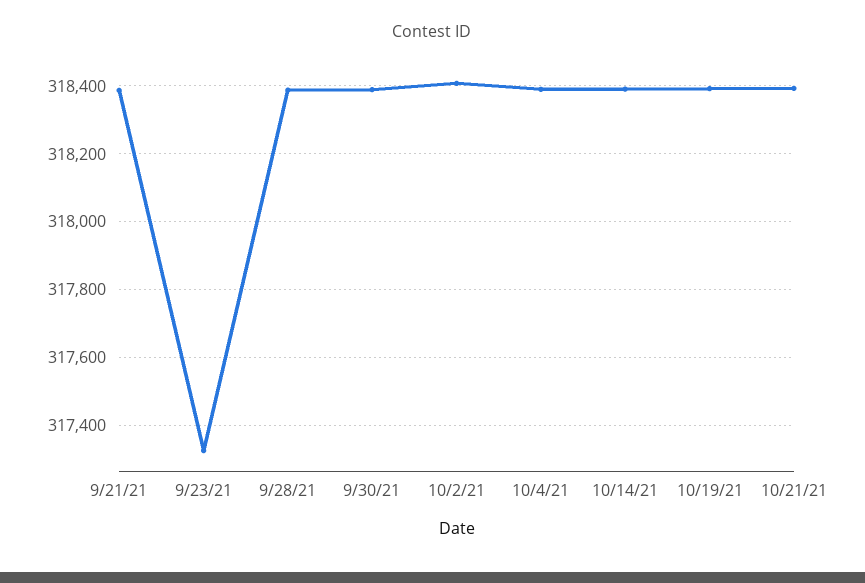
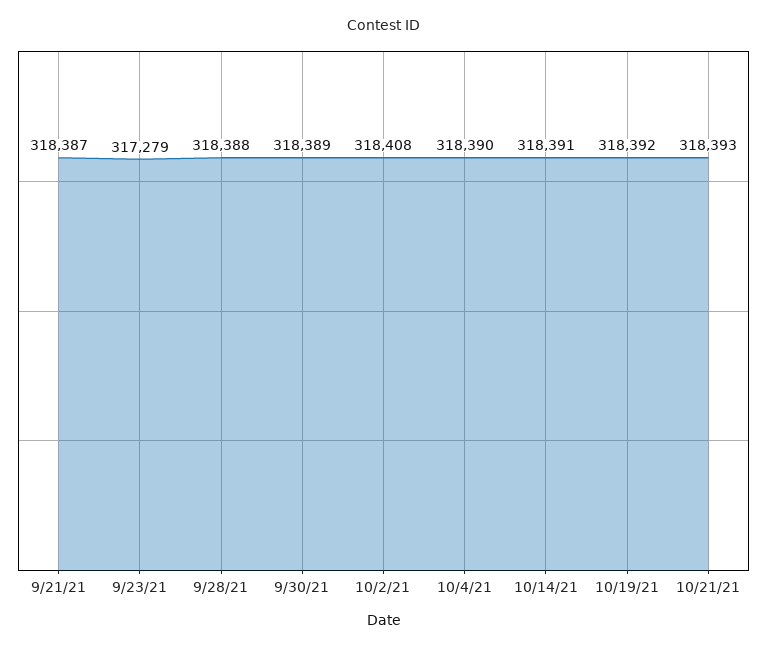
9/23/21: 317320 -> 317279

